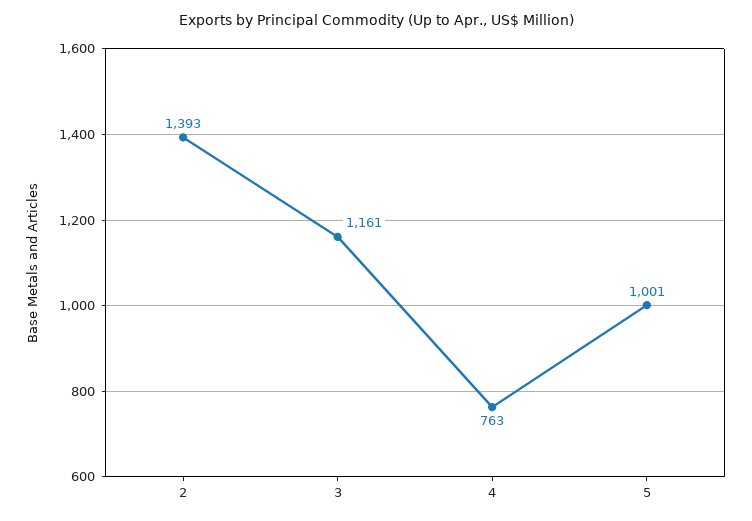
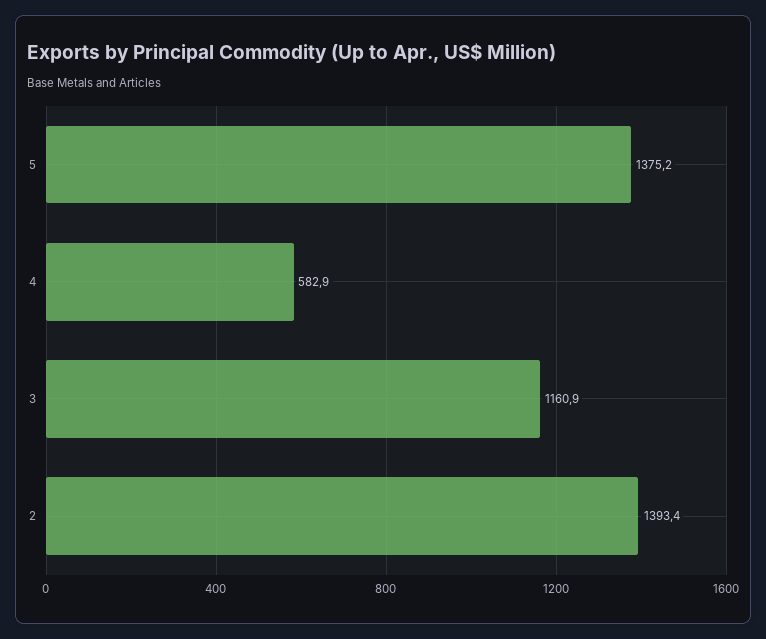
4: 763 -> 582.9
5: 1001 -> 1375.2

